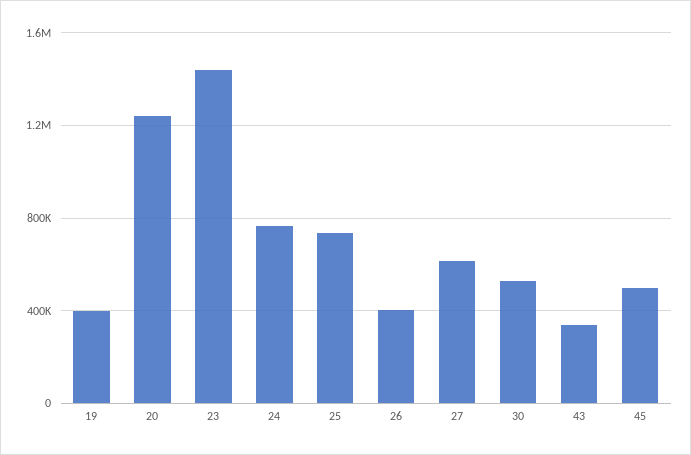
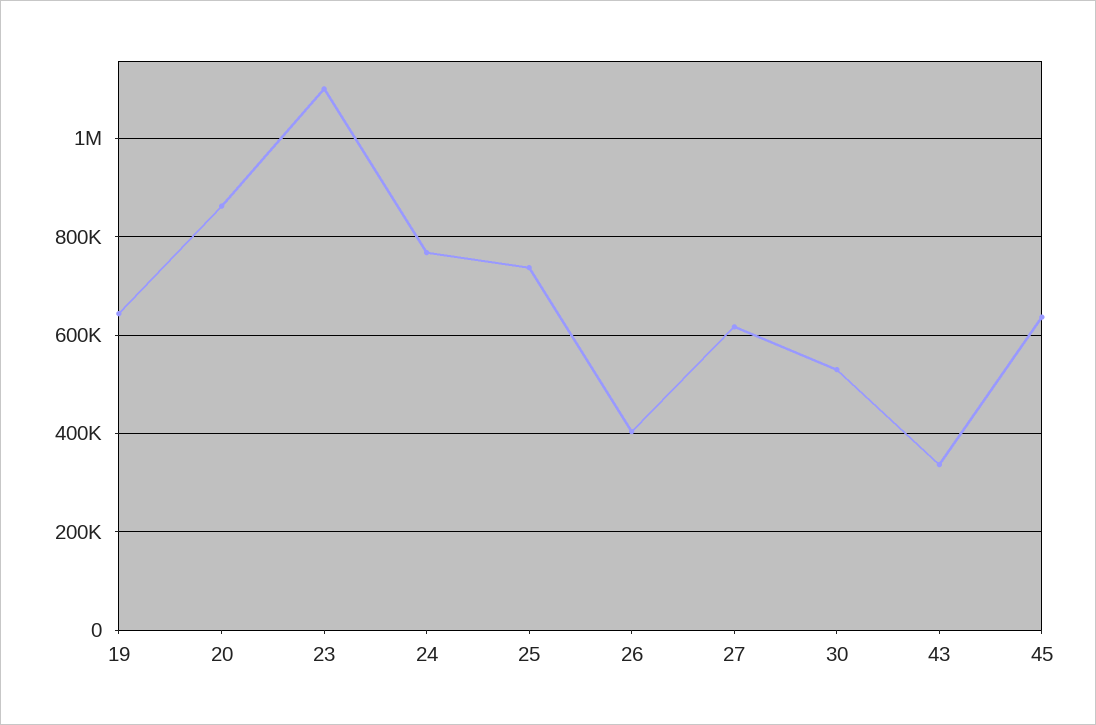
19: 400000 -> 640000
20: 1250000 -> 860000
23: 1450000 -> 1100000
45: 500000 -> 640000

